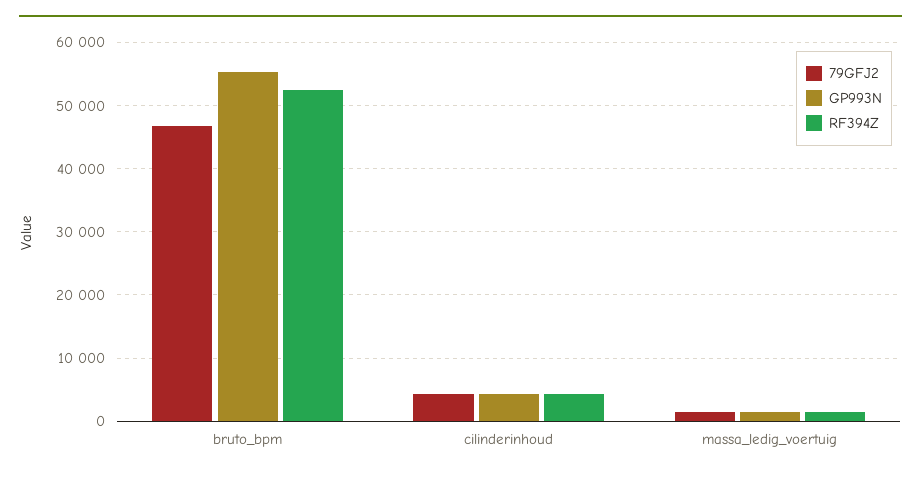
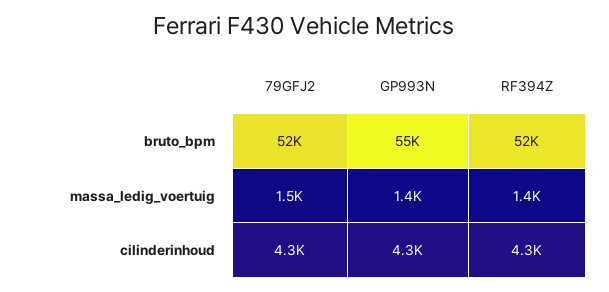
79GFJ2, bruto_bpm: 47000 -> 52000

